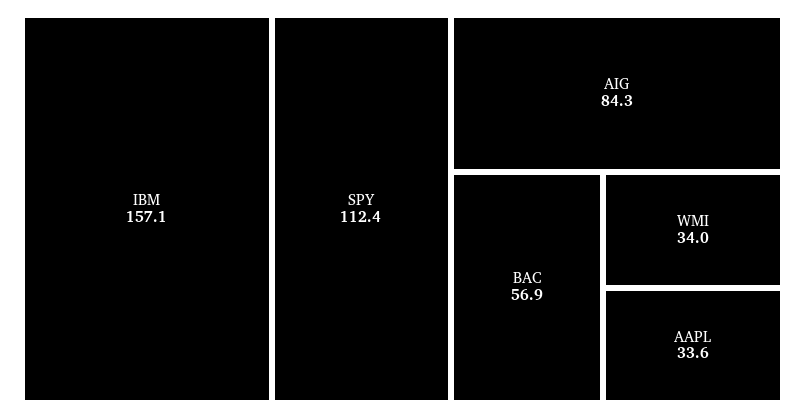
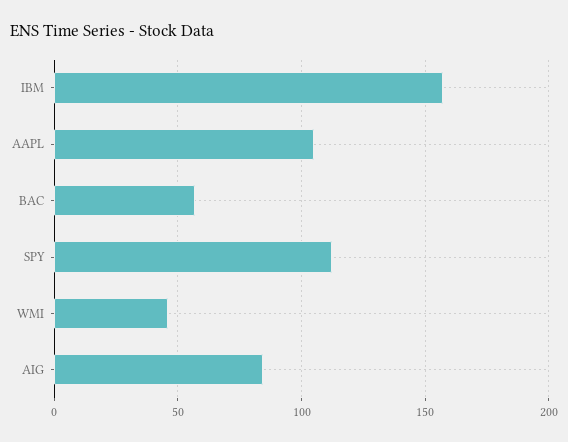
WMI: 34 -> 45
AAPL: 33.6 -> 105

